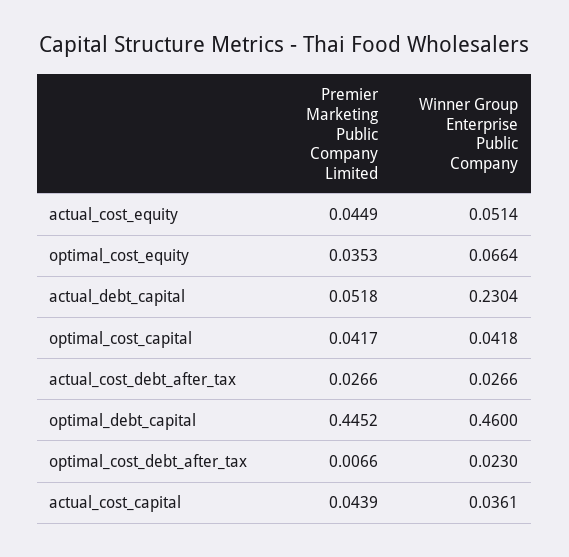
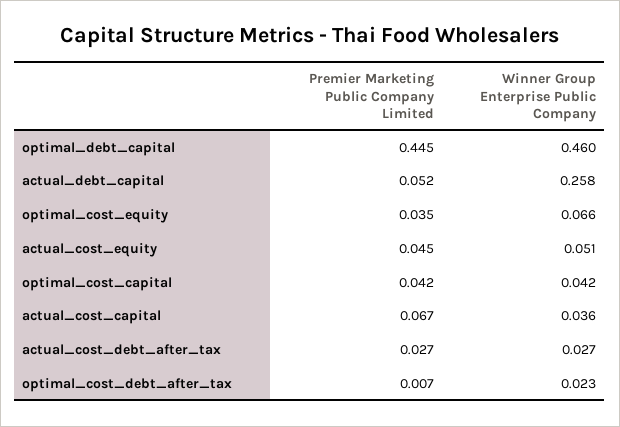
Winner Group Enterprise Public Company, actual_debt_capital: 0.2304 -> 0.258
Premier Marketing Public Company Limited, actual_cost_capital: 0.0439 -> 0.067

